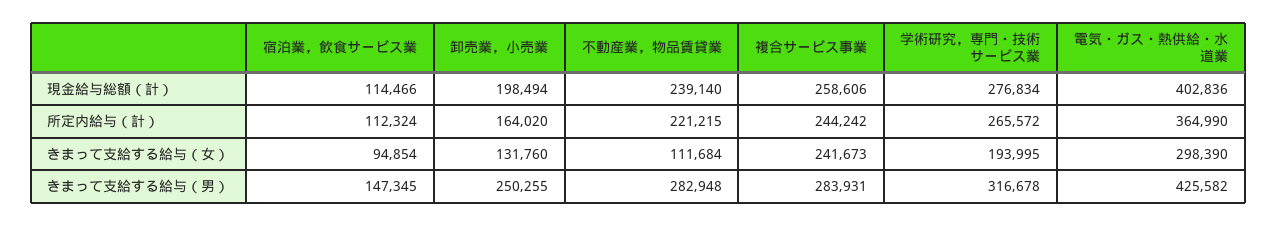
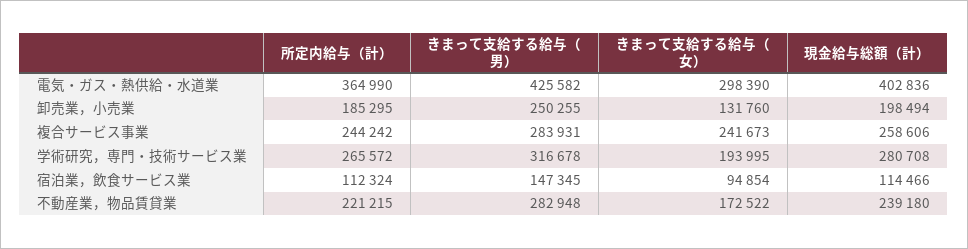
不動産業，物品賃貸業, 現金給与総額（計）: 239140 -> 239180
学術研究，専門・技術サービス業, 現金給与総額（計）: 276834 -> 280708
卸売業，小売業, 所定内給与（計）: 164020 -> 185295
不動産業，物品賃貸業, きまって支給する給与（女）: 111684 -> 172522

